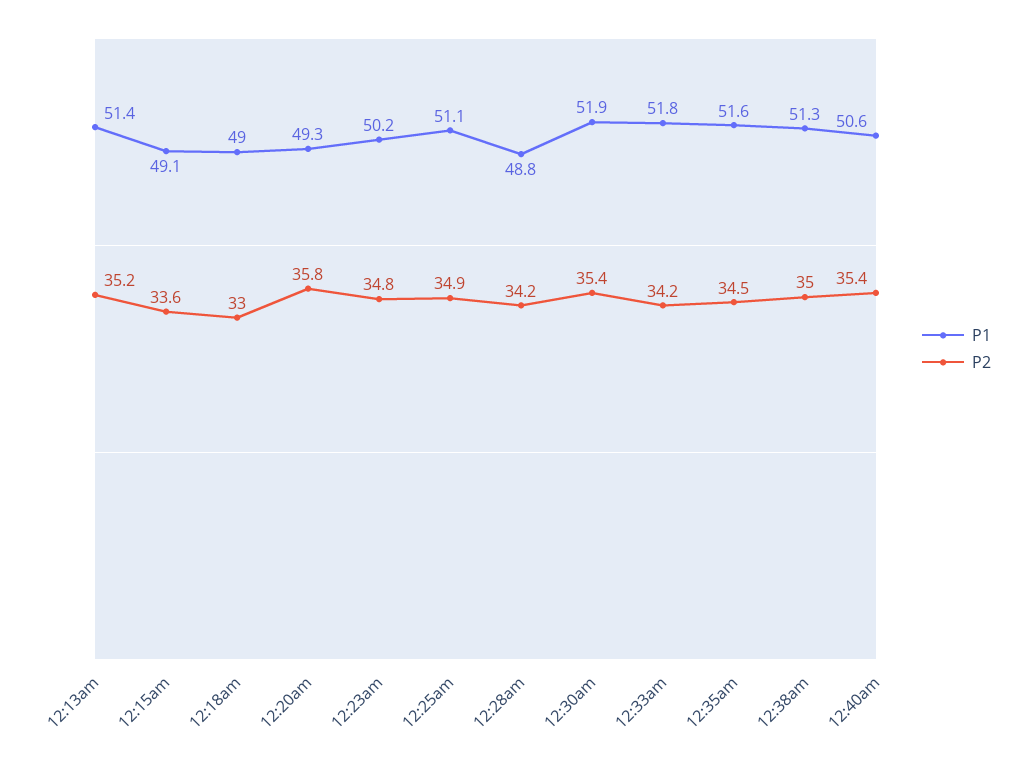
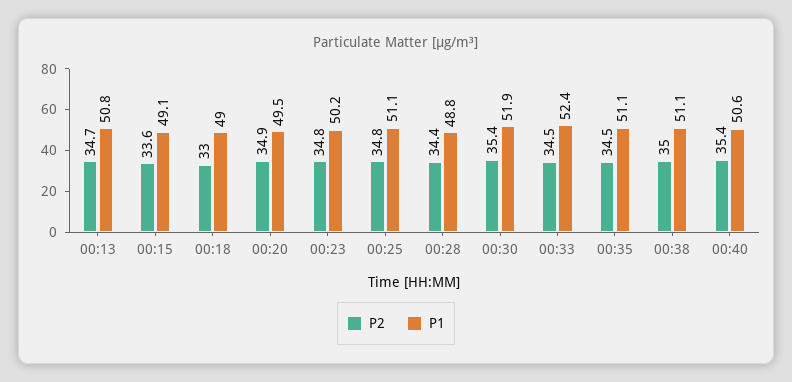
P1, 12:13am: 51.4 -> 50.8
P2, 12:13am: 35.2 -> 34.7
P1, 12:20am: 49.3 -> 49.5
P2, 12:20am: 35.8 -> 34.9
P2, 12:25am: 34.9 -> 34.8
P2, 12:28am: 34.2 -> 34.4
P1, 12:33am: 51.8 -> 52.4
P2, 12:33am: 34.2 -> 34.5
P1, 12:35am: 51.6 -> 51.1
P1, 12:38am: 51.3 -> 51.1

